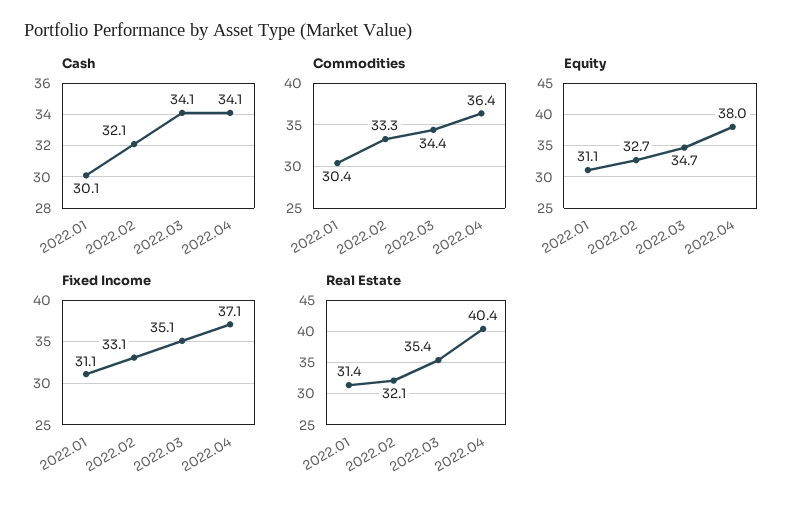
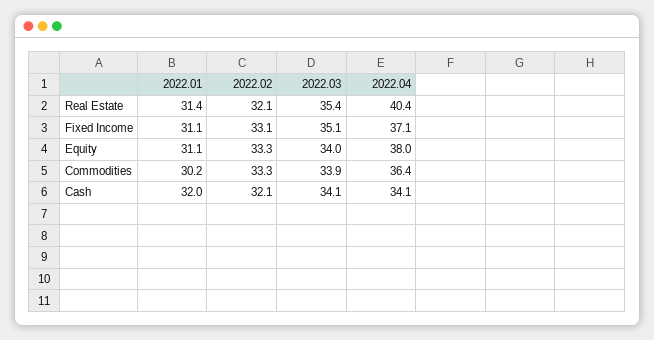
Cash, 2022.01: 30.1 -> 32
Commodities, 2022.01: 30.4 -> 30.2
Commodities, 2022.03: 34.4 -> 33.9
Equity, 2022.02: 32.7 -> 33.3
Equity, 2022.03: 34.7 -> 34

